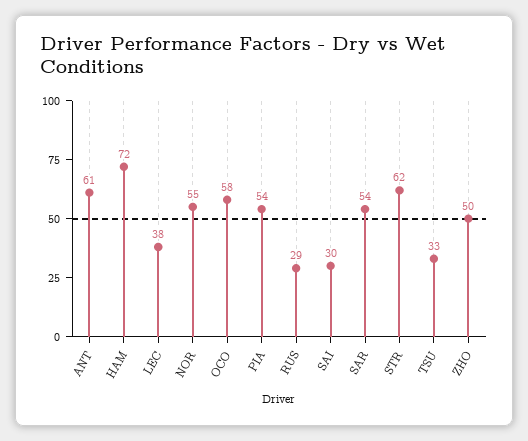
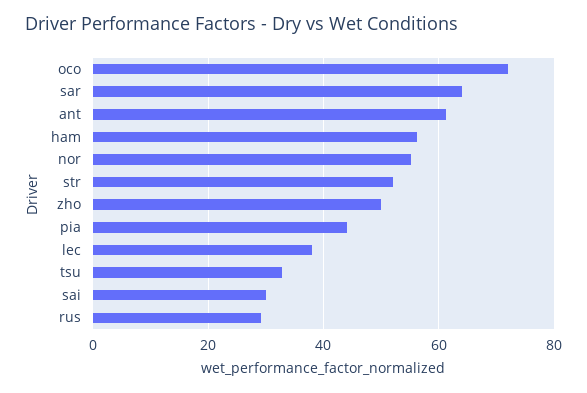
HAM: 72 -> 56
OCO: 58 -> 72
PIA: 54 -> 44
SAR: 54 -> 64
STR: 62 -> 52

